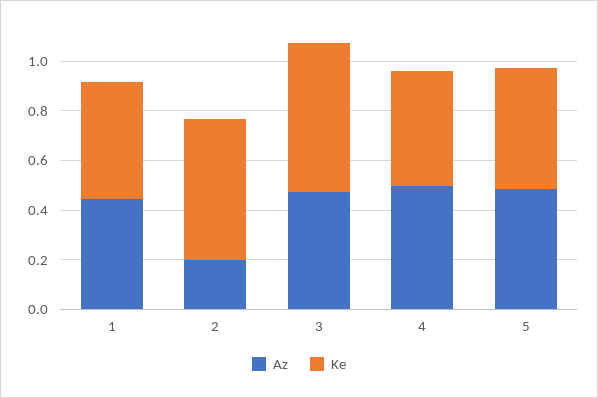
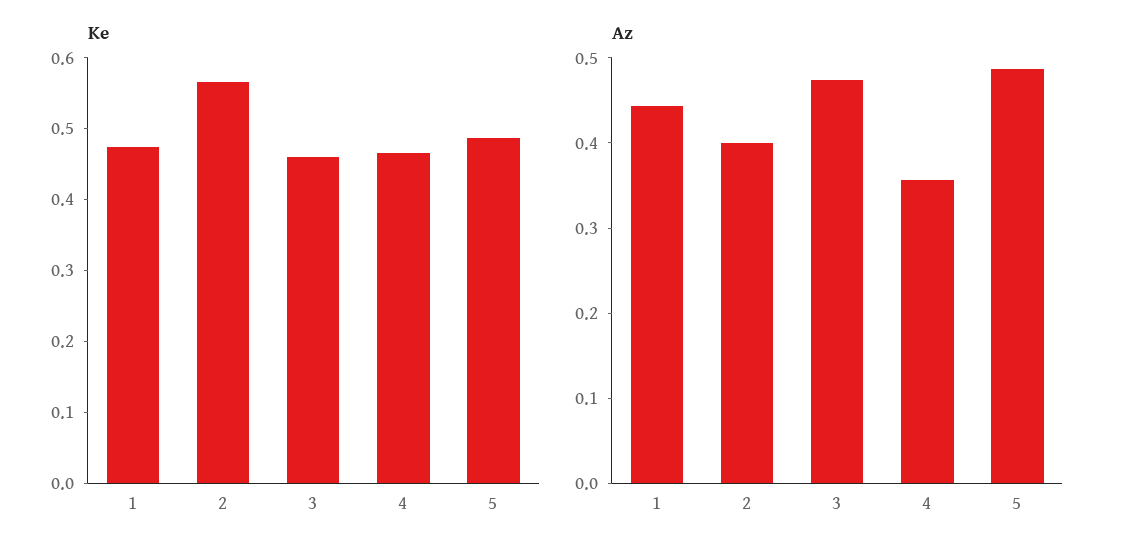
Az, 2: 0.2 -> 0.4
Ke, 3: 0.6 -> 0.46
Az, 4: 0.5 -> 0.36

